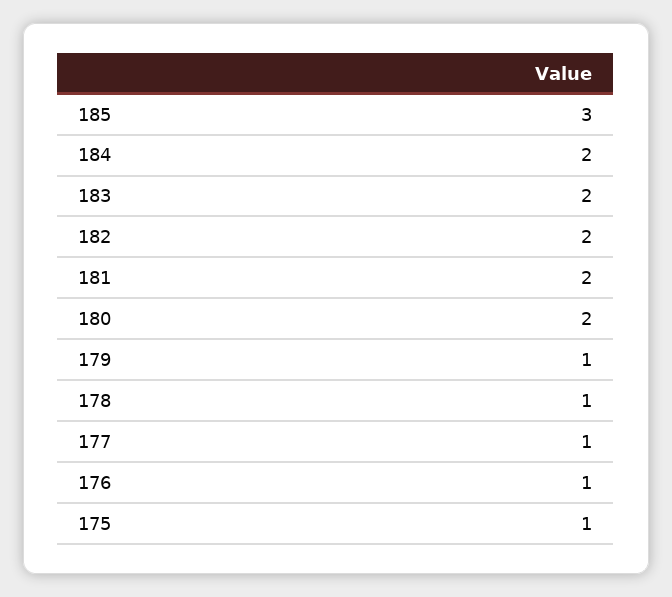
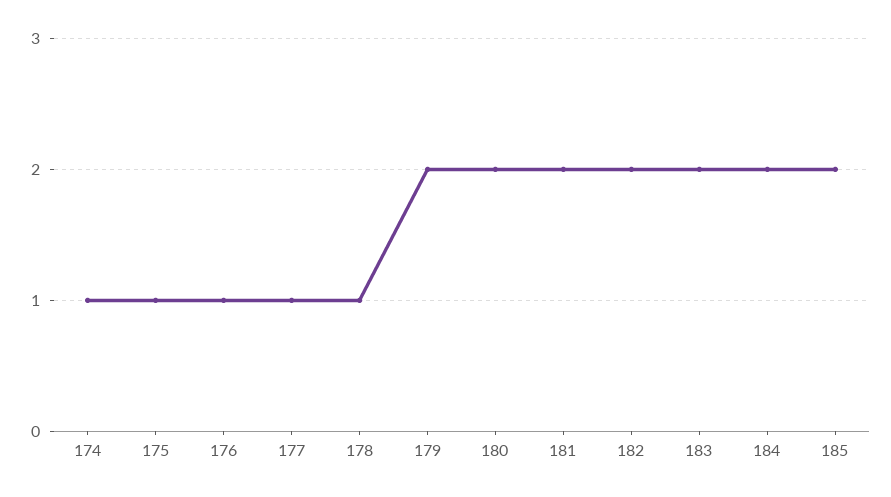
185: 3 -> 2
179: 1 -> 2
174: none -> 1

